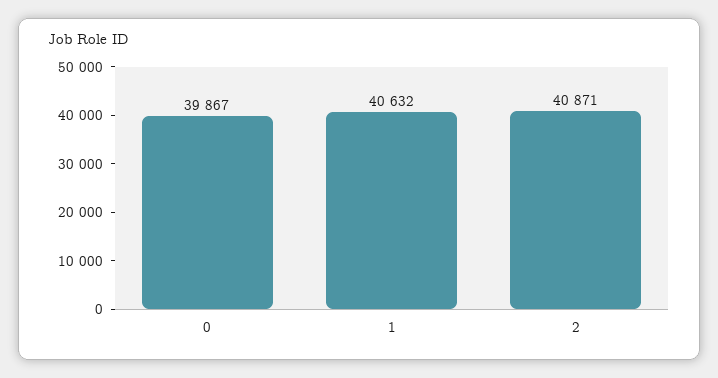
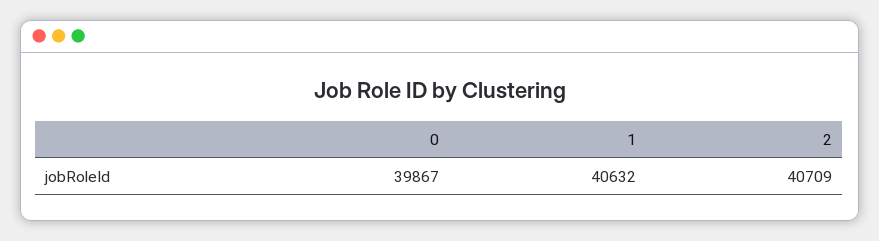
2: 40871 -> 40709

